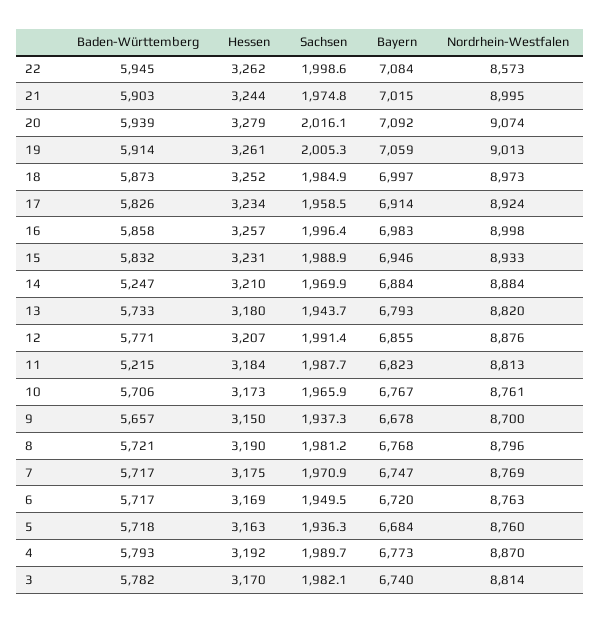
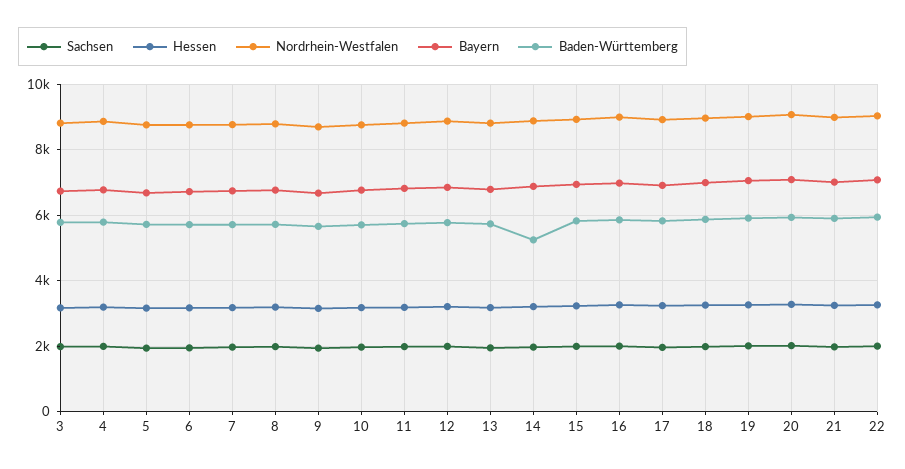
Nordrhein-Westfalen, 22: 8573 -> 9000
Baden-Württemberg, 11: 5215 -> 5800

